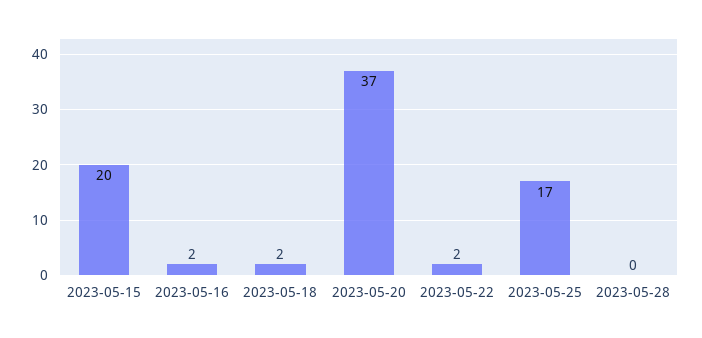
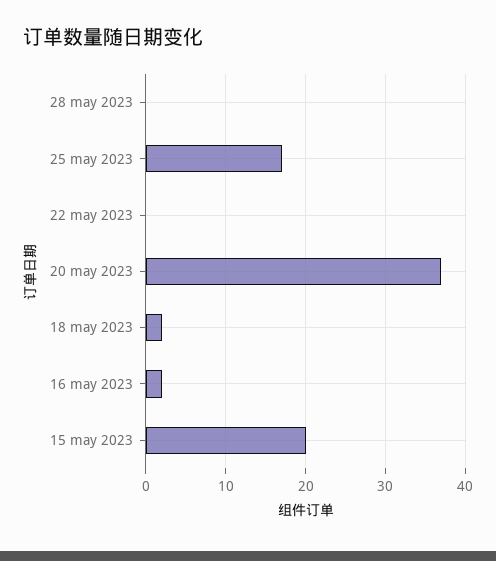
2023-05-22: 2 -> 0

